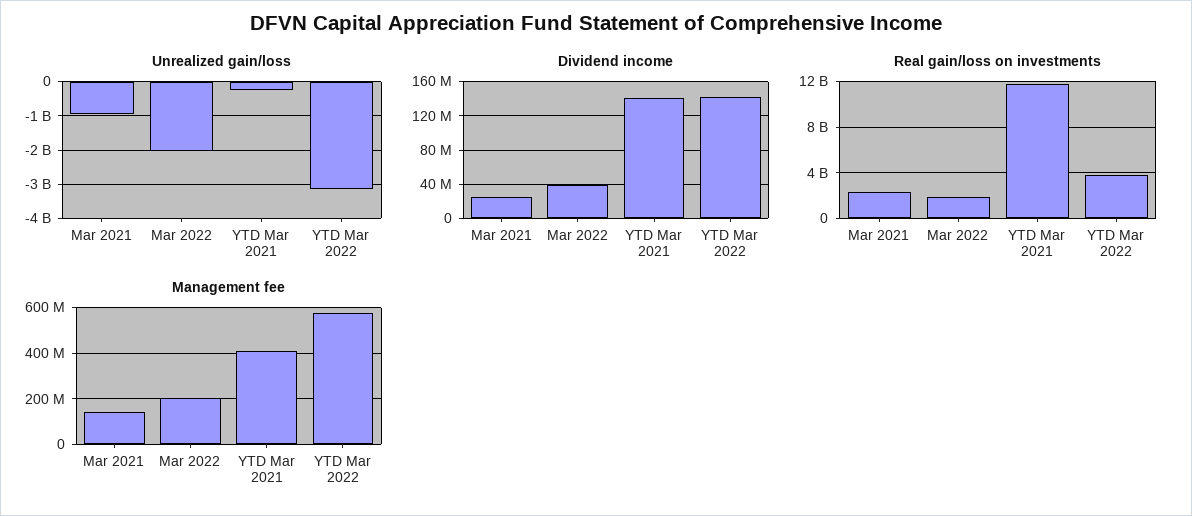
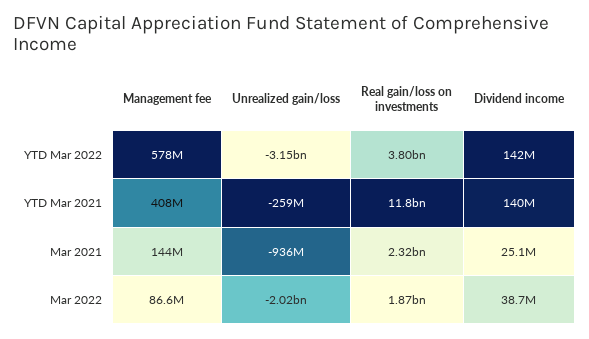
Management fee, Mar 2022: 200000000 -> 86600000

